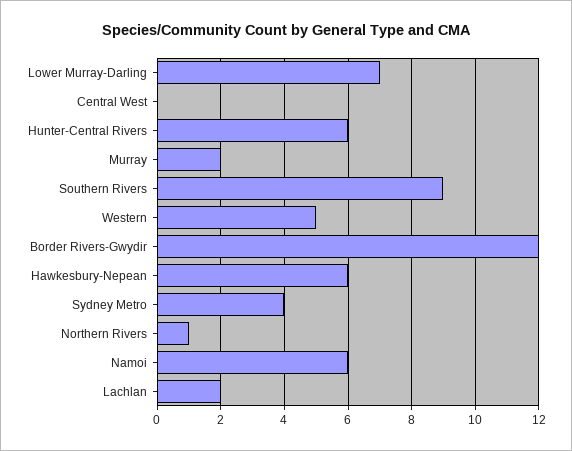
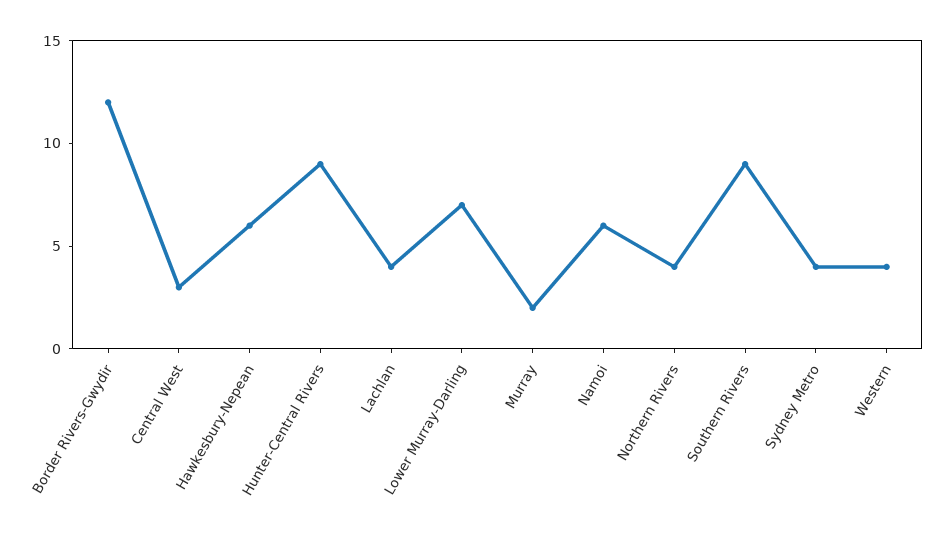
Central West: 0 -> 3
Hunter-Central Rivers: 6 -> 9
Western: 5 -> 4
Northern Rivers: 1 -> 4
Lachlan: 2 -> 4

